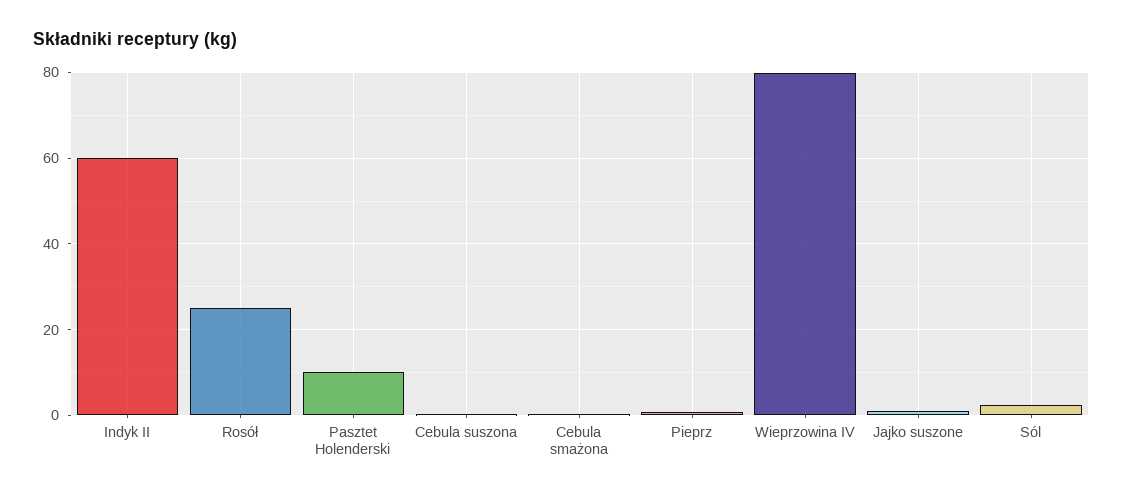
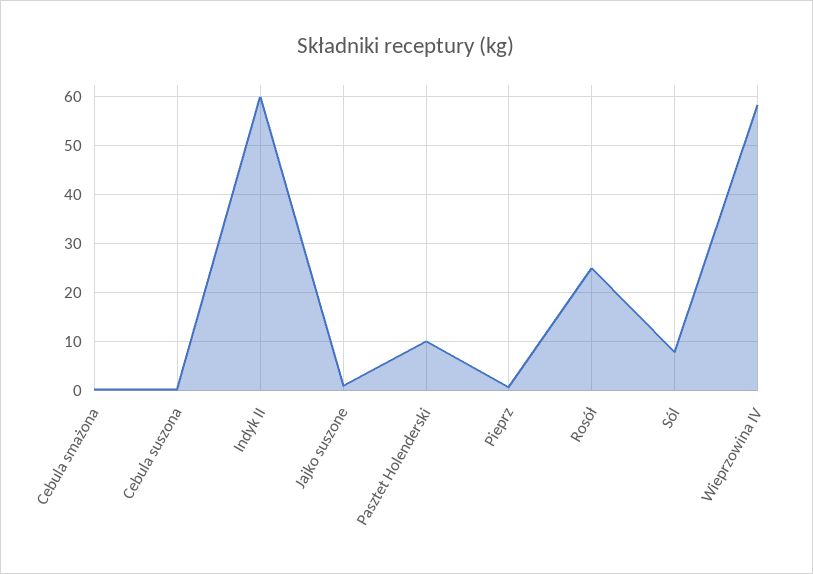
Wieprzowina IV: 80 -> 58
Sól: 2 -> 8

